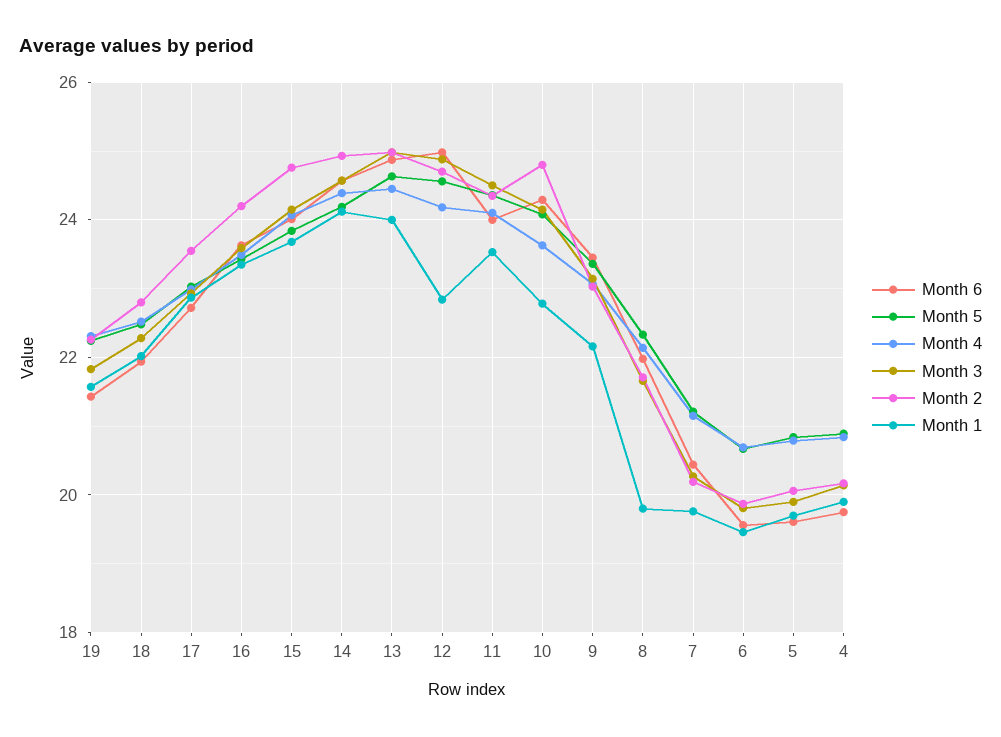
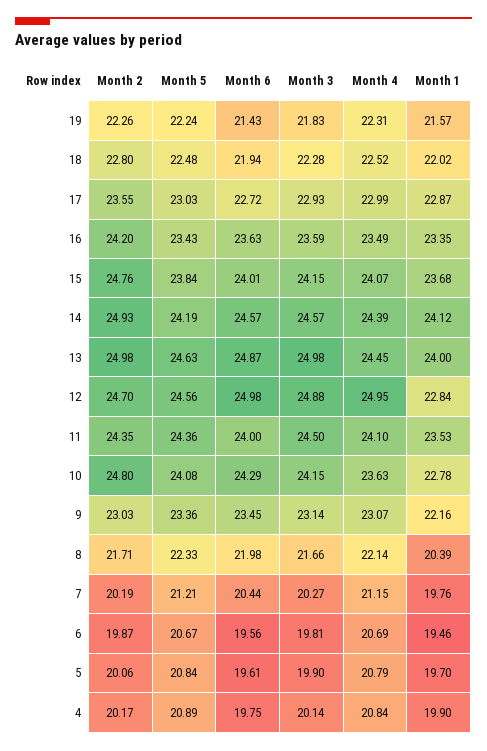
Month 4, 12: 24.2 -> 24.95
Month 1, 8: 19.8 -> 20.39

